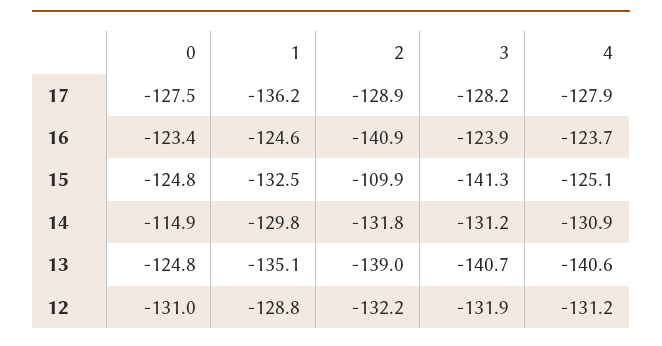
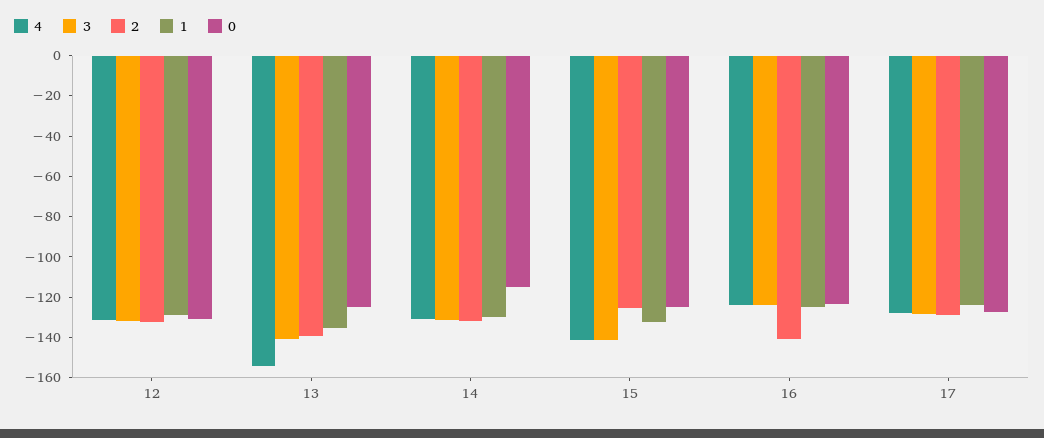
1, 17: -136.2 -> -125
2, 15: -109.9 -> -125
4, 15: -125.1 -> -140
4, 13: -140.6 -> -155

